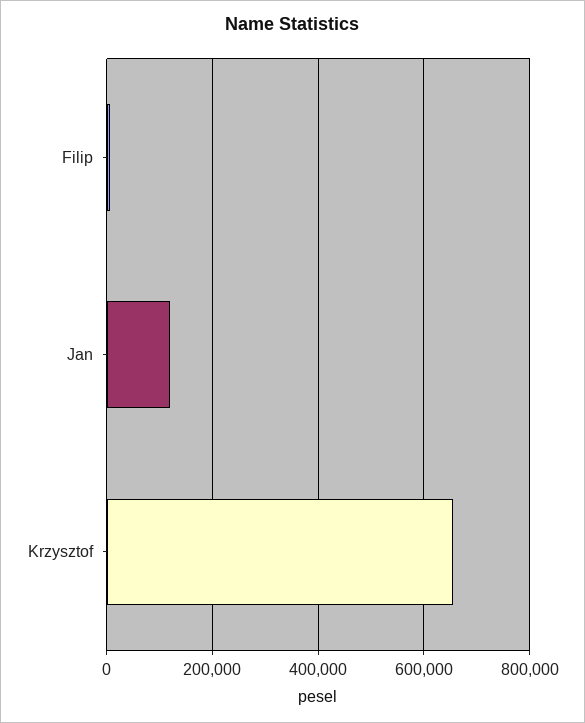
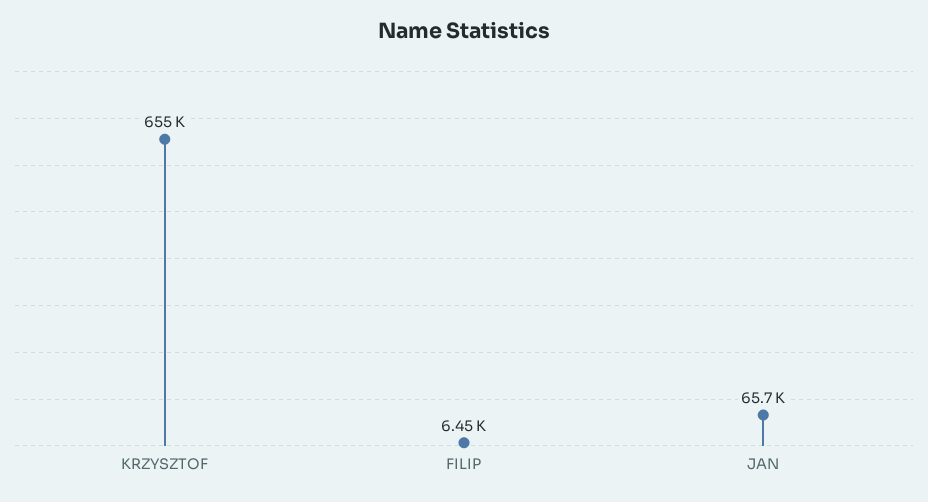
Jan: 120000 -> 65700

